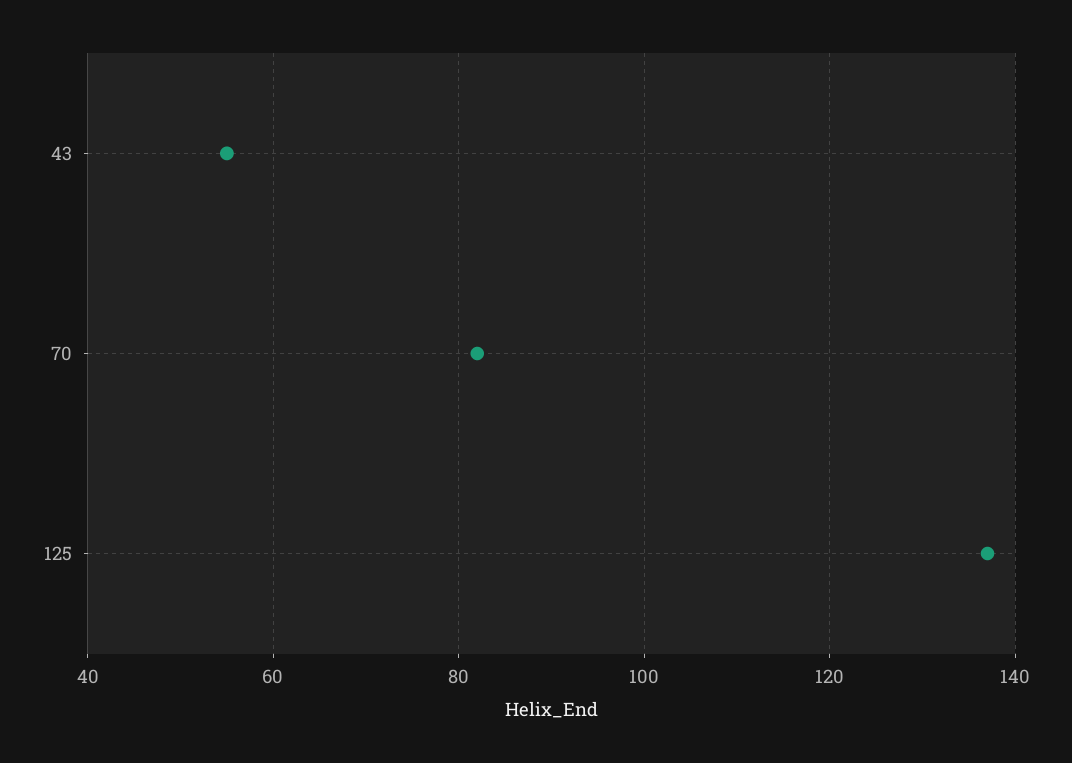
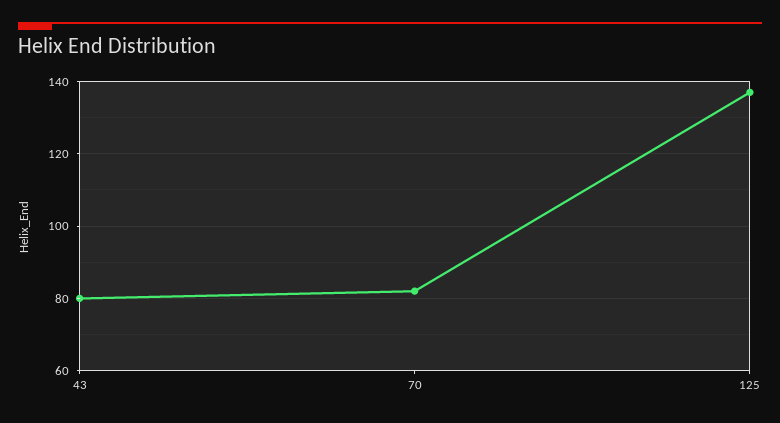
43: 55 -> 80

